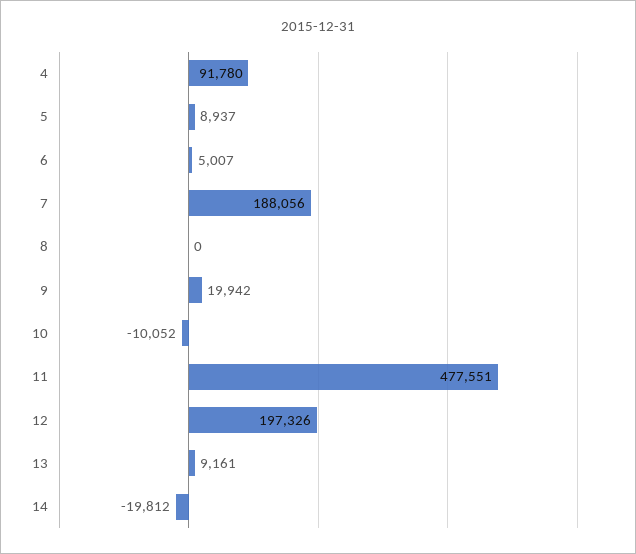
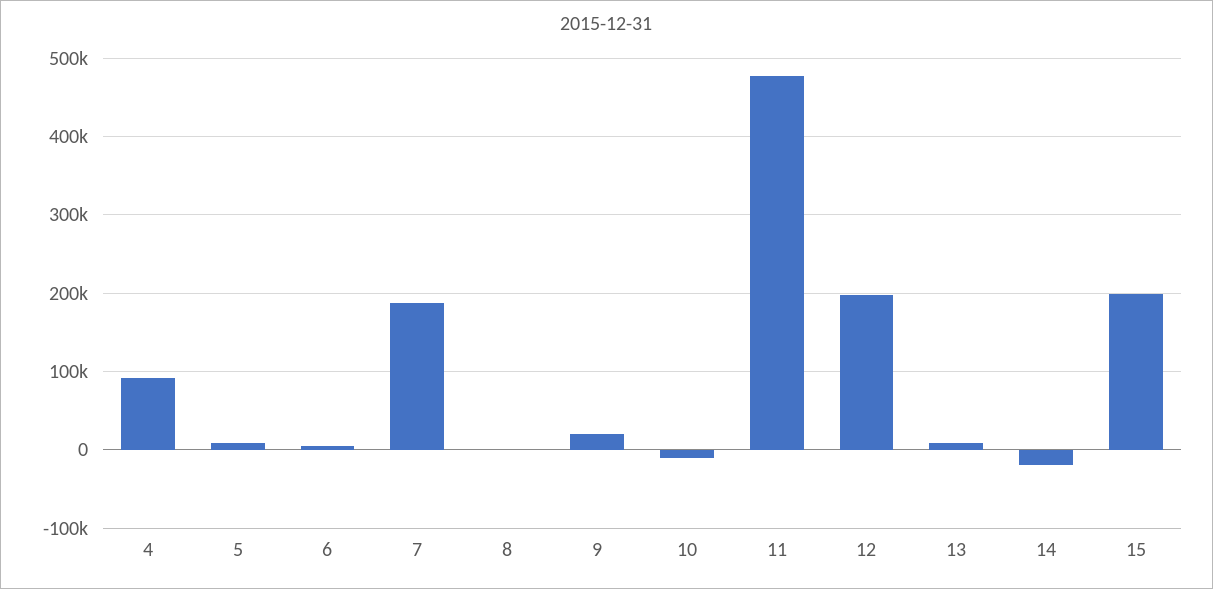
15: none -> 200000

